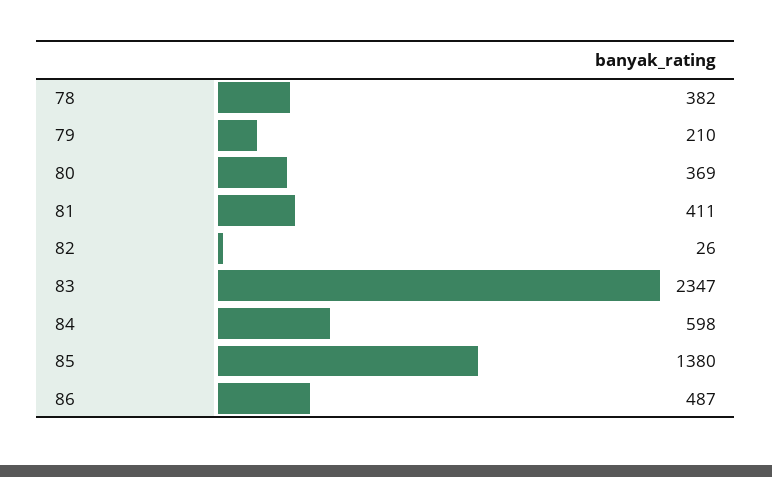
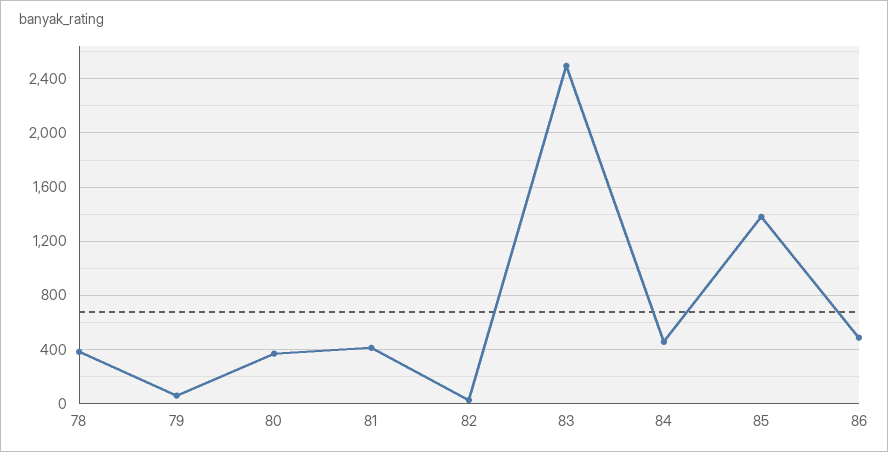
79: 210 -> 50
83: 2347 -> 2500
84: 598 -> 450

